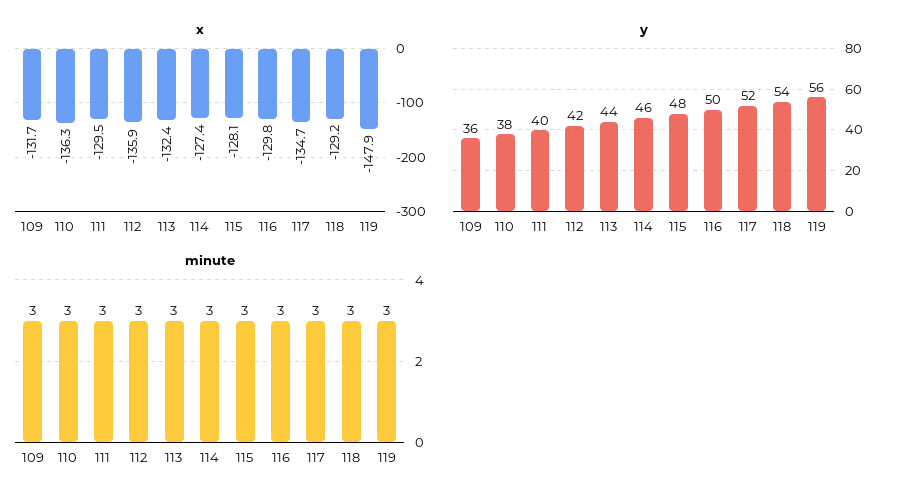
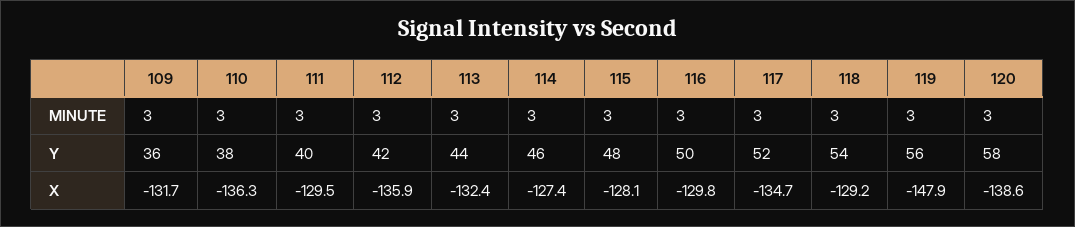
minute, 120: none -> 3
y, 120: none -> 58
x, 120: none -> -138.6

